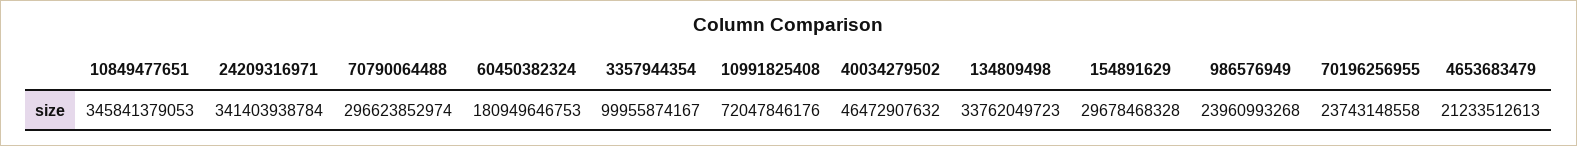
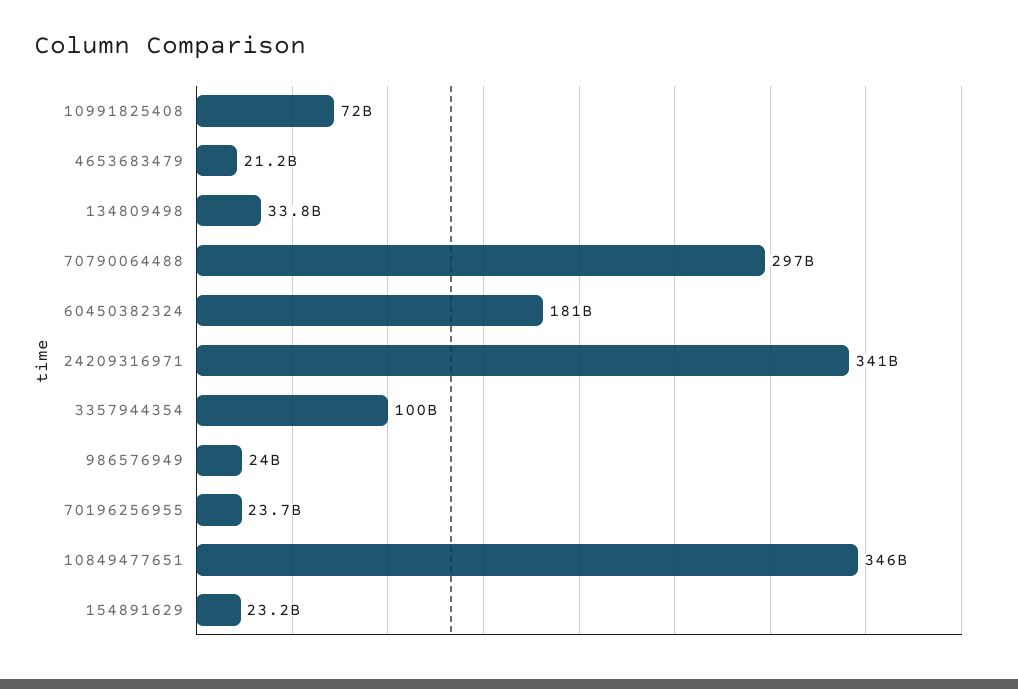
40034279502: 46472907632 -> none
154891629: 29678468328 -> 23200000000

